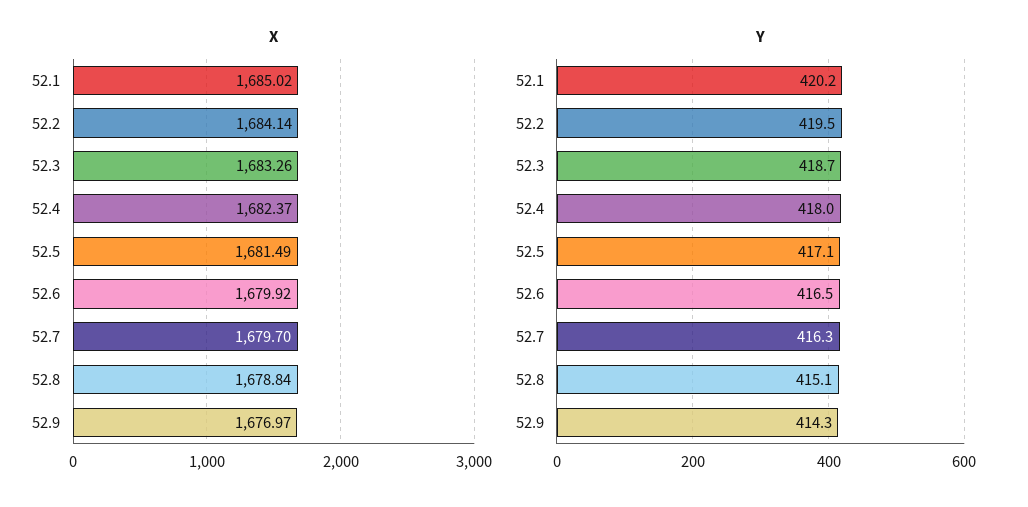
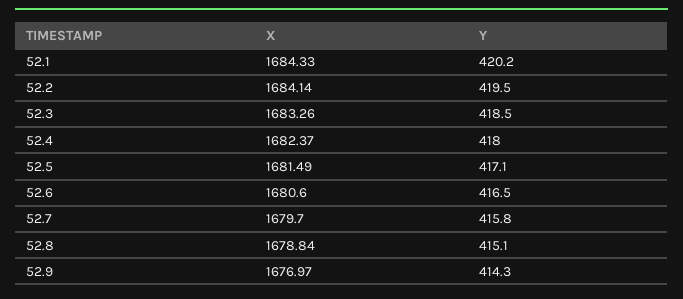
X, 52.1: 1685.02 -> 1684.33
X, 52.6: 1679.92 -> 1680.6
Y, 52.3: 418.7 -> 418.5
Y, 52.7: 416.3 -> 415.8

